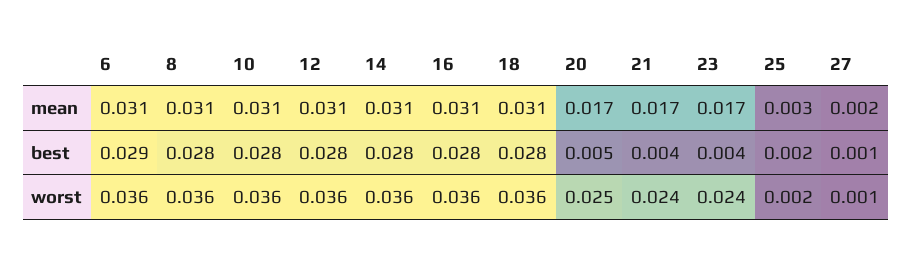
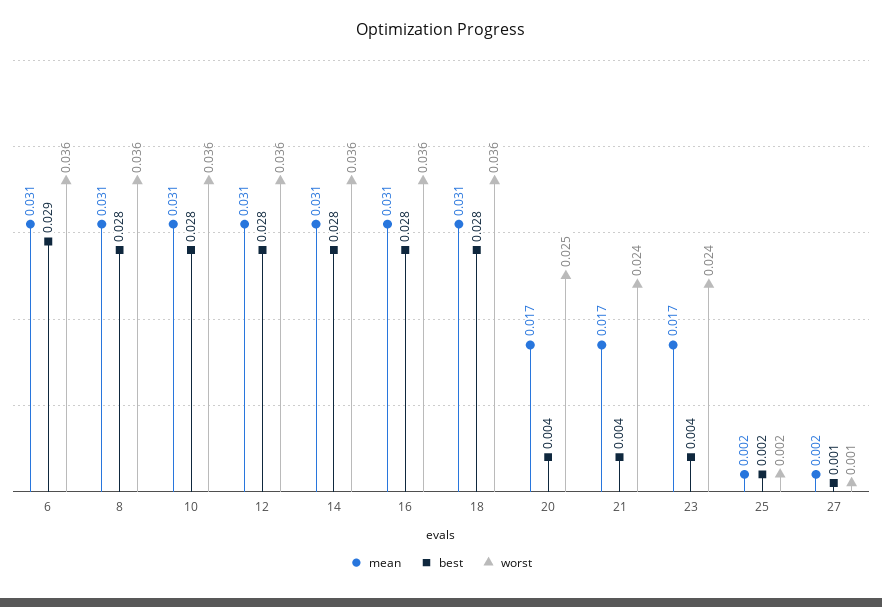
mean, 25: 0.003 -> 0.002
best, 20: 0.005 -> 0.004

